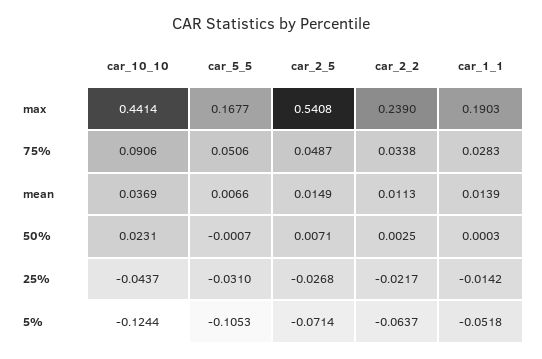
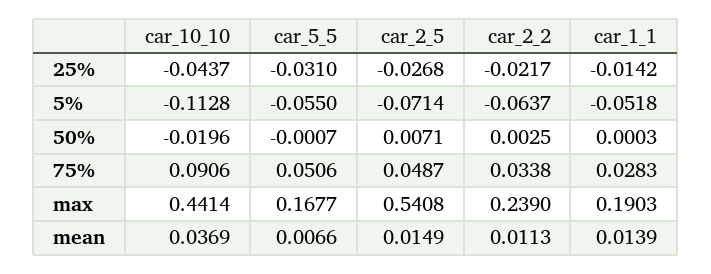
car_10_10, 50%: 0.0231 -> -0.0196
car_10_10, 5%: -0.1244 -> -0.1128
car_5_5, 5%: -0.1053 -> -0.055

